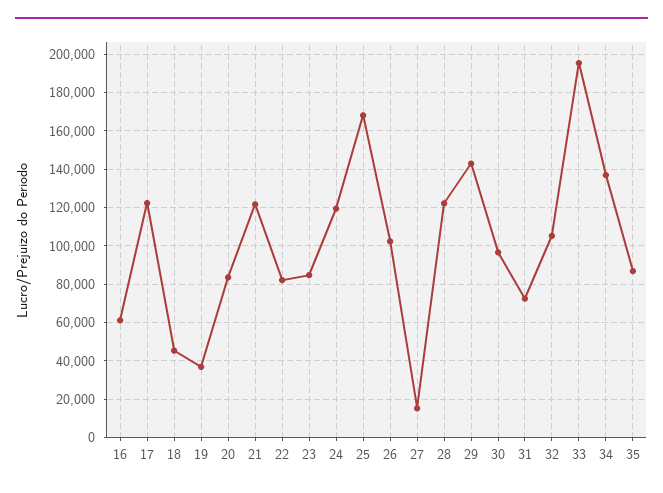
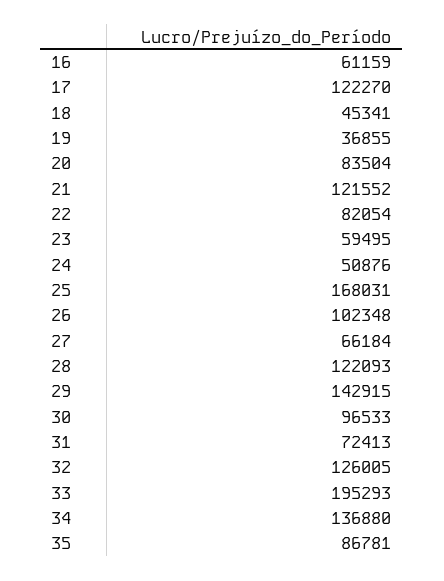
23: 85000 -> 59495
24: 120000 -> 50876
27: 15000 -> 66184
32: 105000 -> 126005

